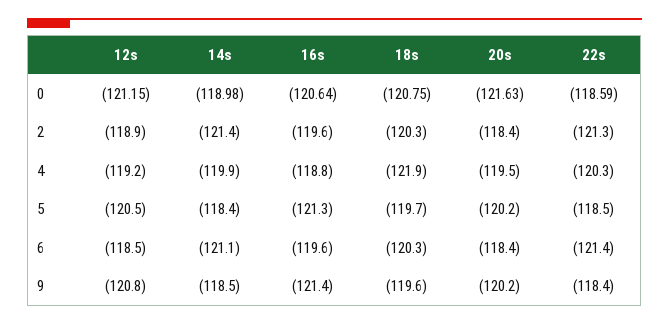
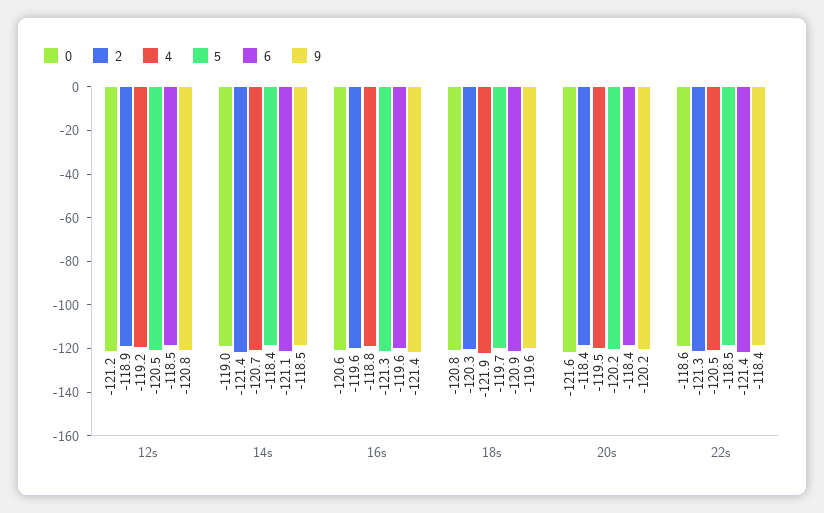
4, 14s: -119.9 -> -120.7
4, 22s: -120.3 -> -120.5
6, 18s: -120.3 -> -120.9

